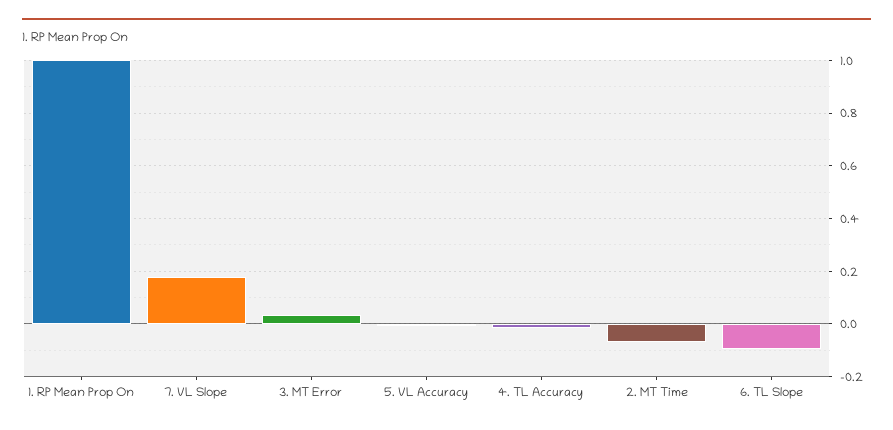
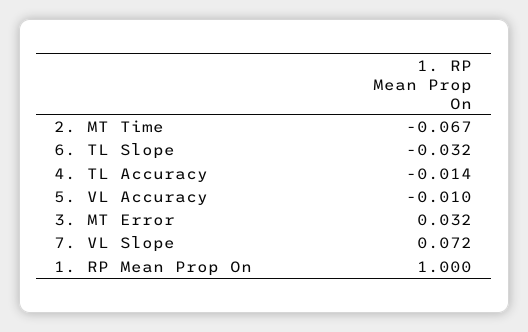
7. VL Slope: 0.175 -> 0.072
6. TL Slope: -0.1 -> -0.032

